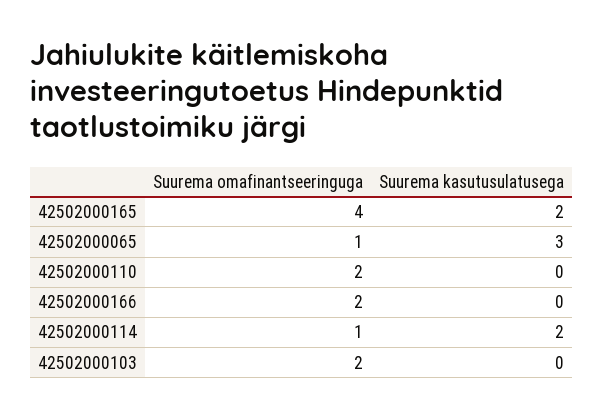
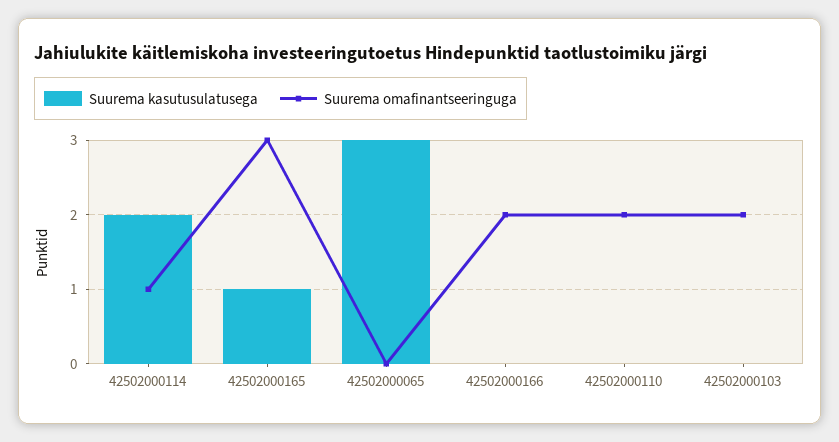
Suurema omafinantseeringuga, 42502000165: 4 -> 3
Suurema kasutusulatusega, 42502000165: 2 -> 1
Suurema omafinantseeringuga, 42502000065: 1 -> 0

